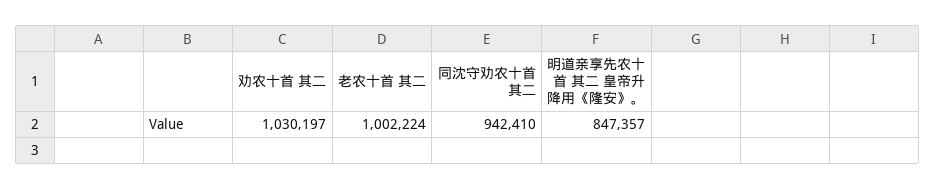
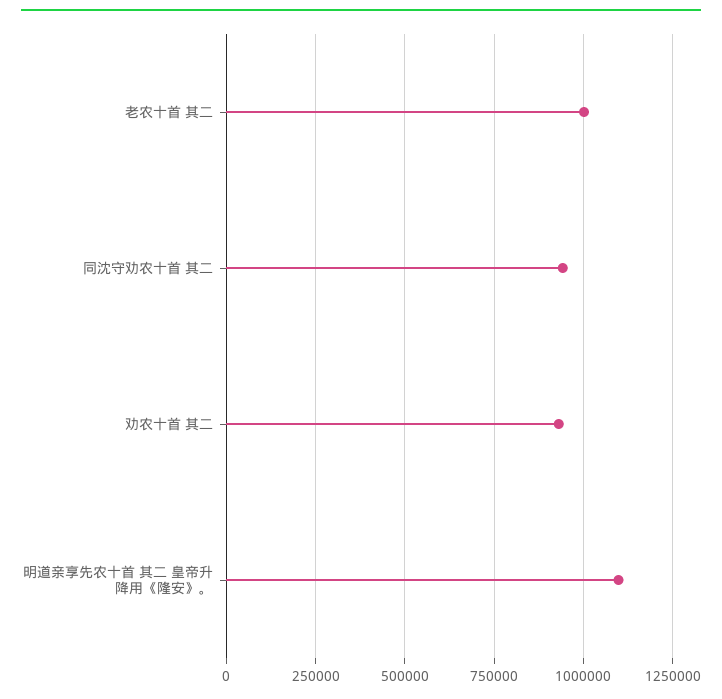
劝农十首 其二: 1030197 -> 925000
明道亲享先农十首 其二 皇帝升降用《隆安》。: 847357 -> 1100000

